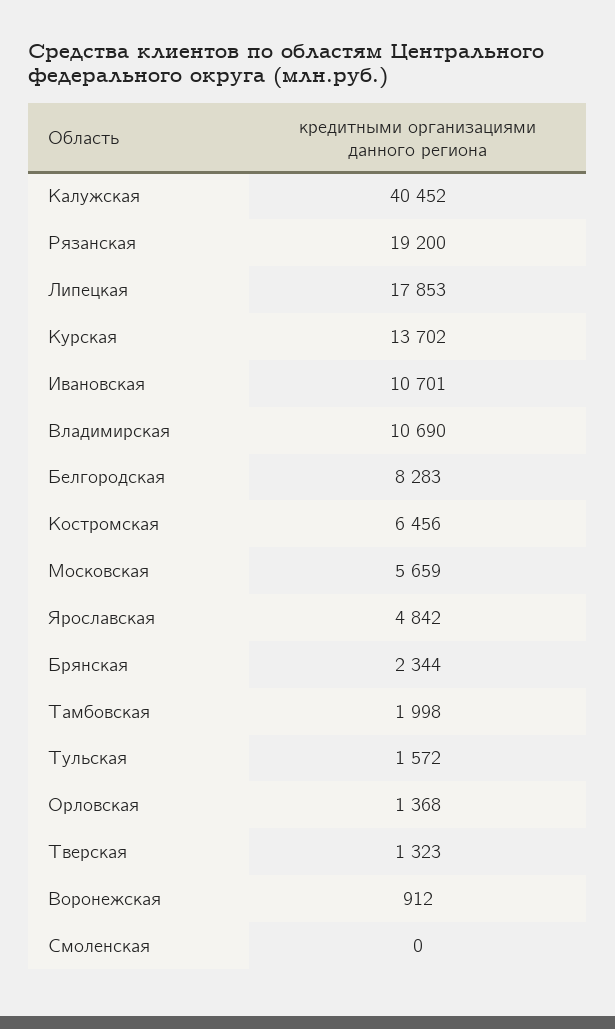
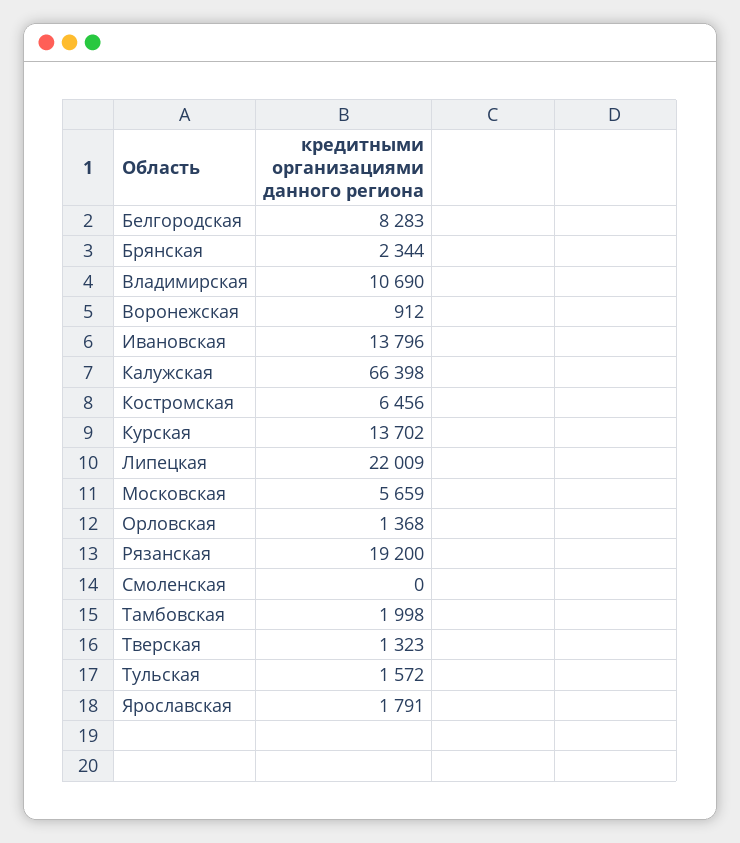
Калужская: 40452 -> 66398
Липецкая: 17853 -> 22009
Ивановская: 10701 -> 13796
Ярославская: 4842 -> 1791

